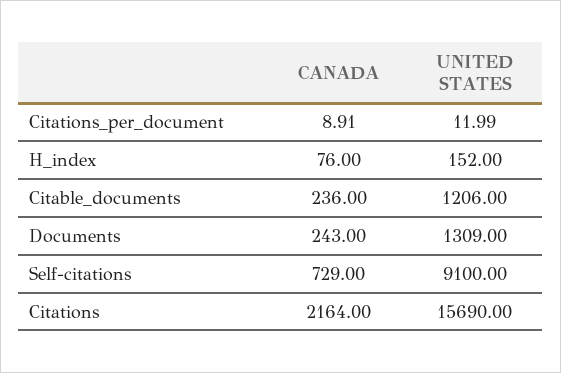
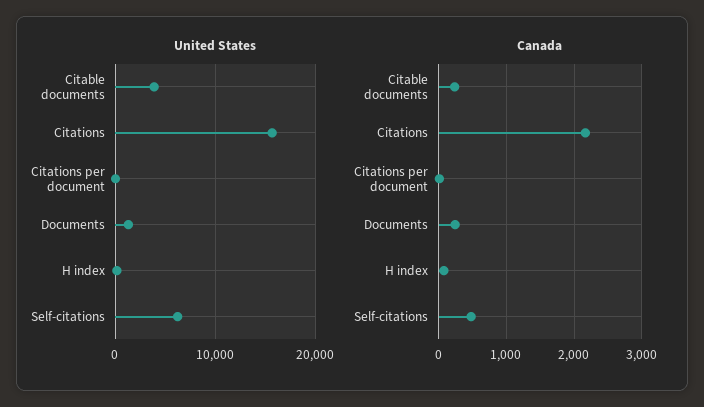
UNITED STATES, Citable_documents: 1206 -> 4000
CANADA, Self-citations: 729 -> 500
UNITED STATES, Self-citations: 9100 -> 6000

